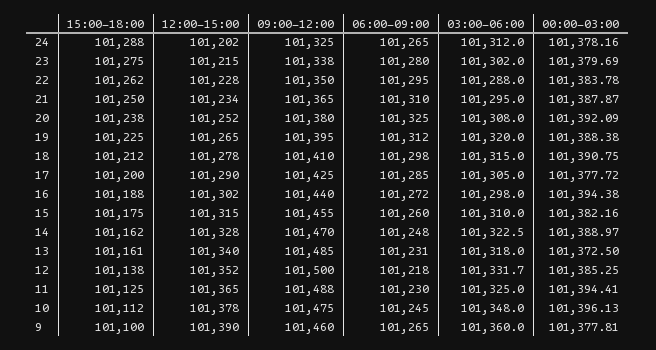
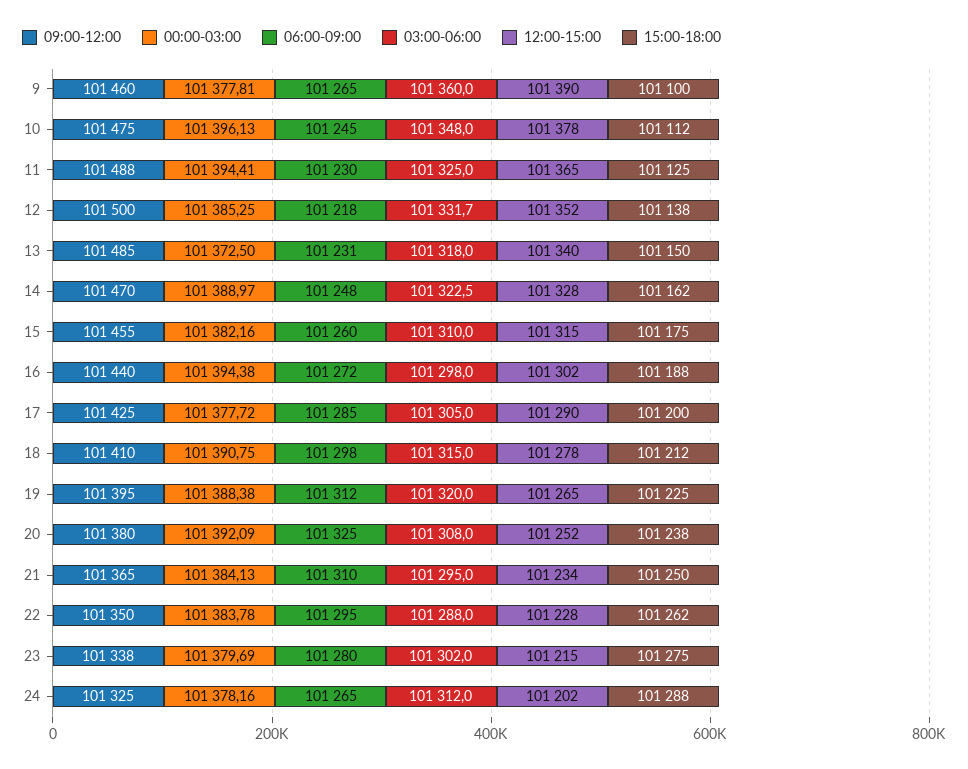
00:00-03:00, 21: 101387.87 -> 101384.13
15:00-18:00, 13: 101161 -> 101150

